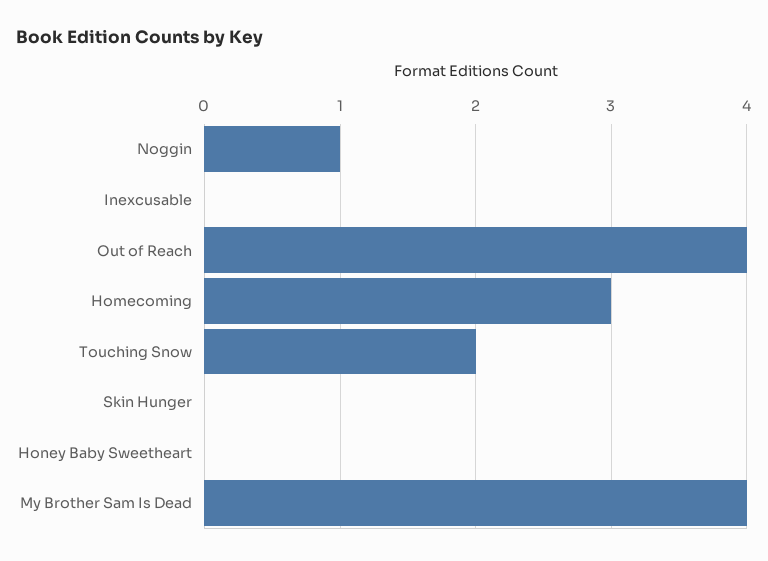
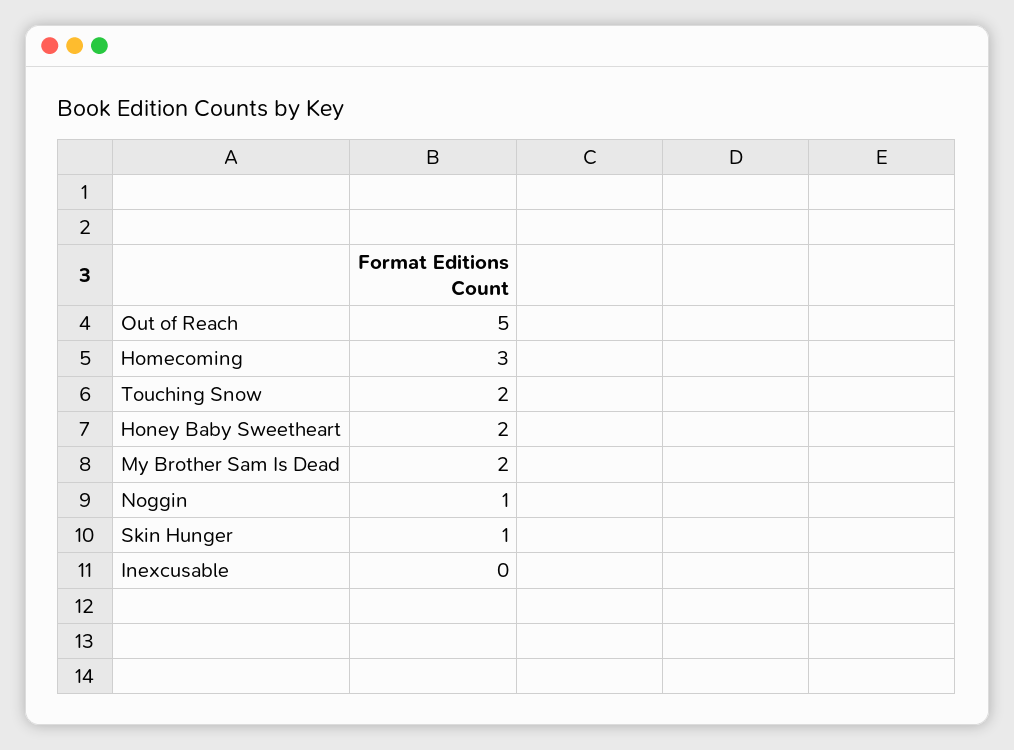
Out of Reach: 4 -> 5
Skin Hunger: 0 -> 1
Honey Baby Sweetheart: 0 -> 2
My Brother Sam Is Dead: 4 -> 2

